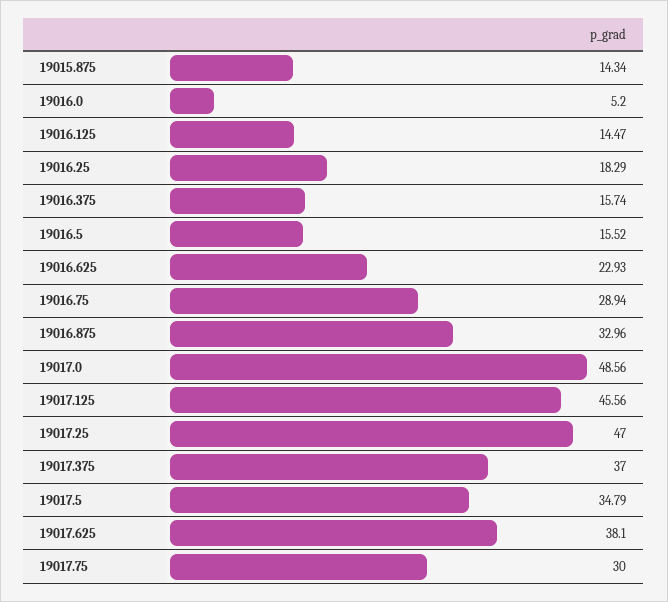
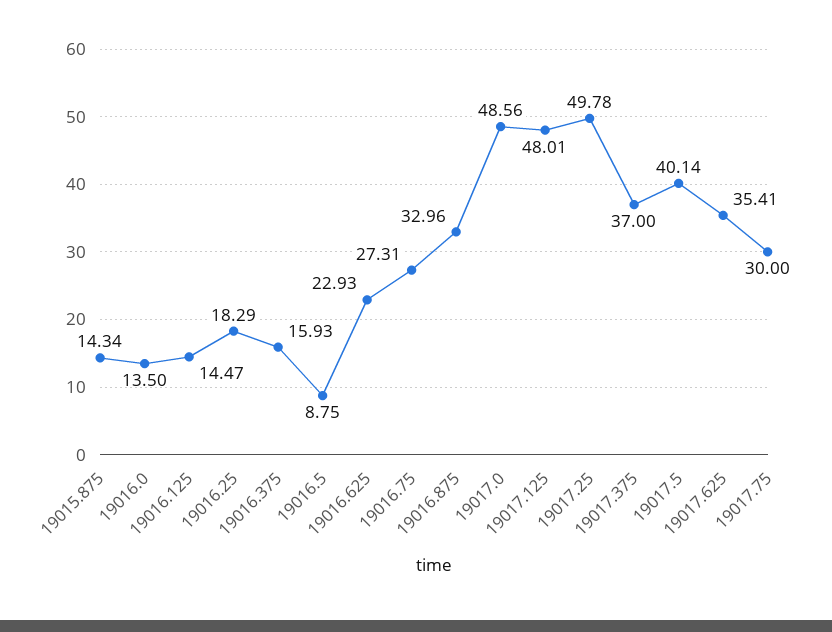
19016.0: 5.2 -> 13.5
19016.375: 15.74 -> 15.93
19016.5: 15.52 -> 8.75
19016.75: 28.94 -> 27.31
19017.125: 45.56 -> 48.01
19017.25: 47 -> 49.78
19017.5: 34.79 -> 40.14
19017.625: 38.1 -> 35.41

